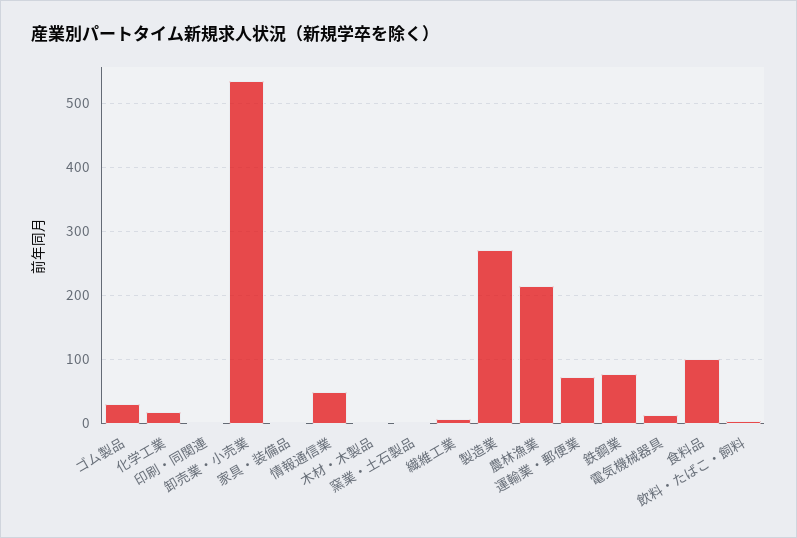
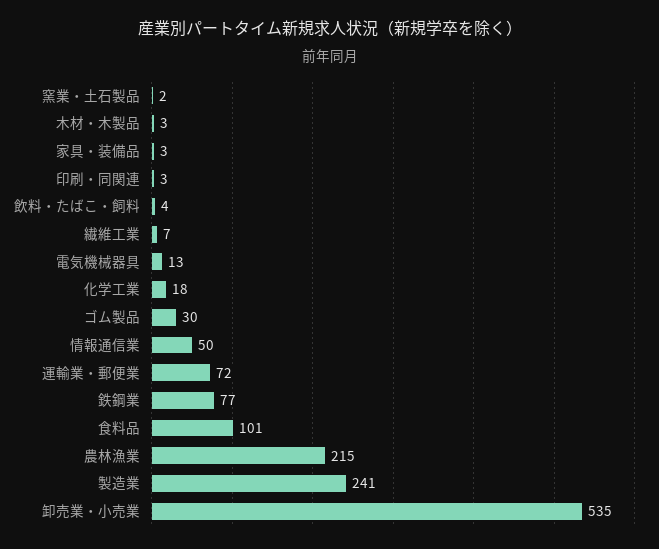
製造業: 270 -> 241

